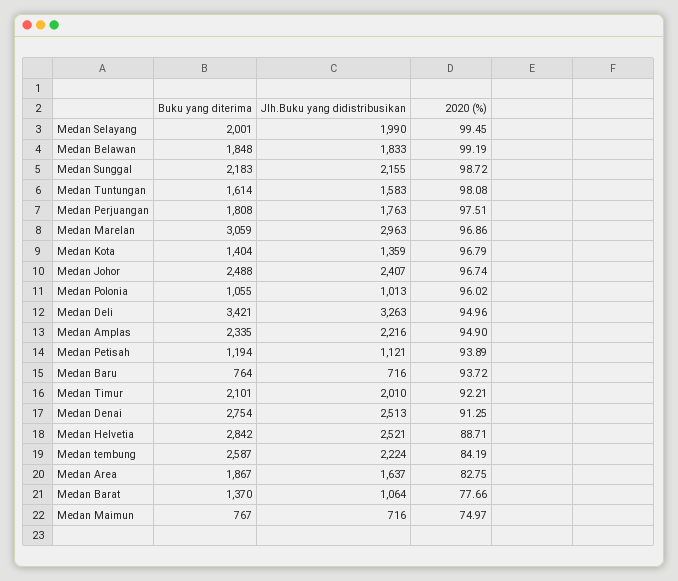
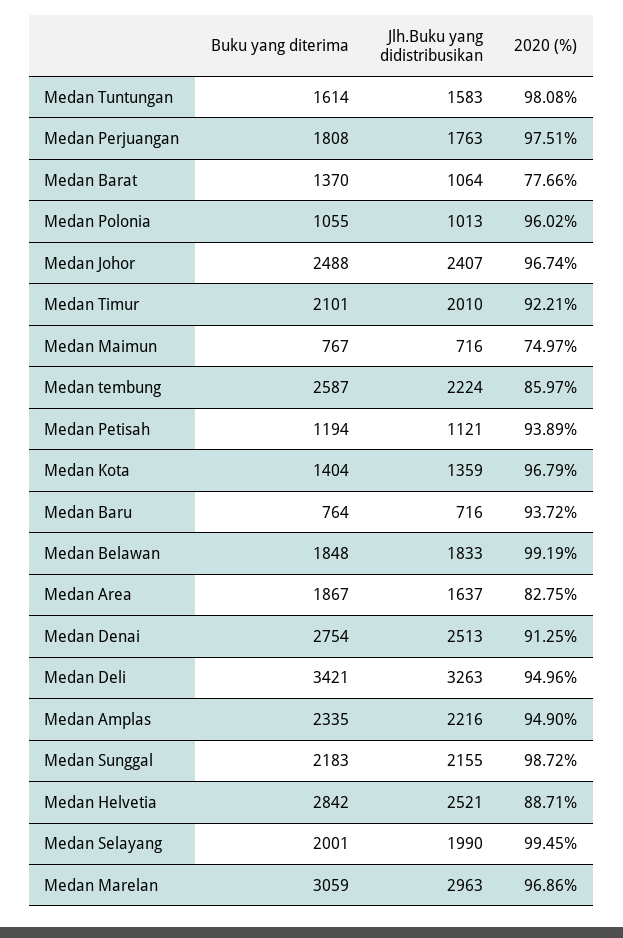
2020 (%), Medan tembung: 84.19 -> 85.97

